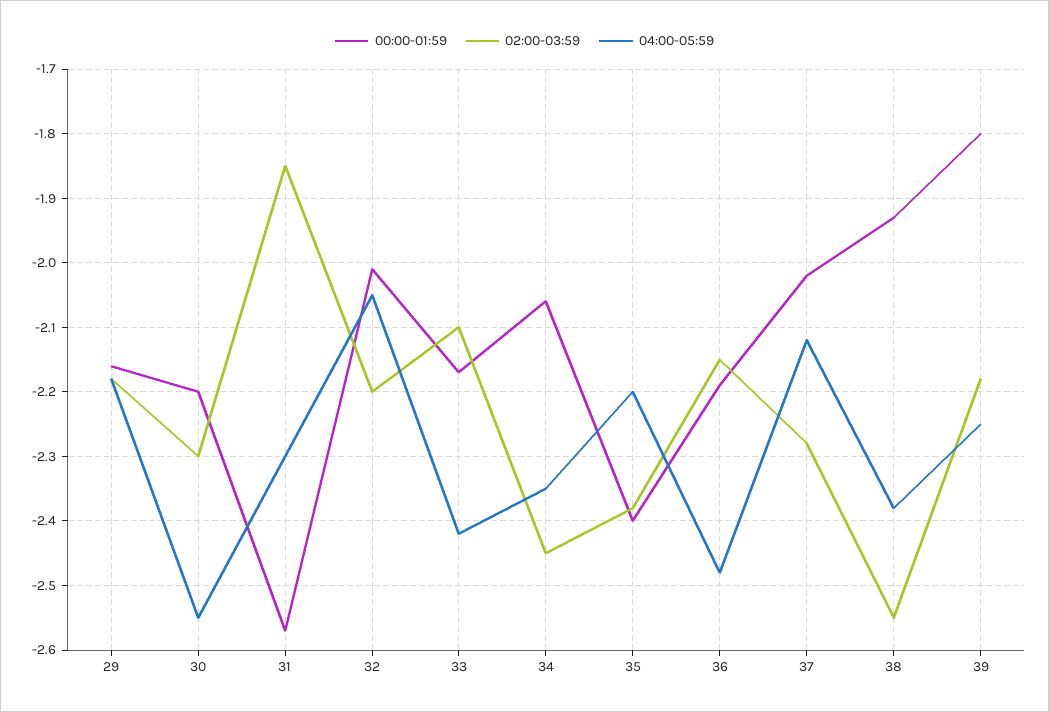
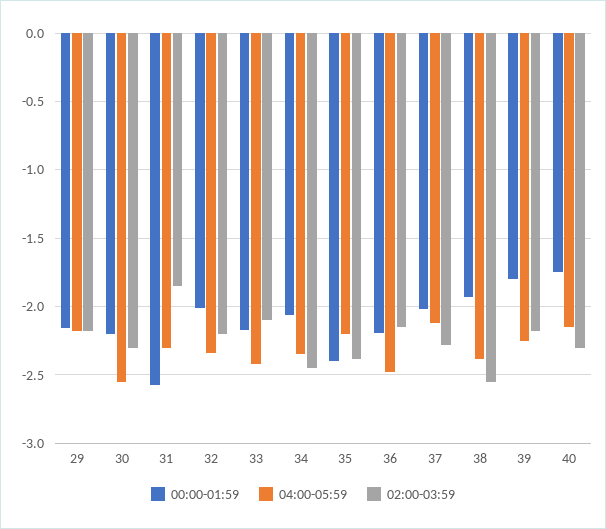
04:00-05:59, 32: -2.05 -> -2.35
00:00-01:59, 40: none -> -1.75
04:00-05:59, 40: none -> -2.15
02:00-03:59, 40: none -> -2.3

